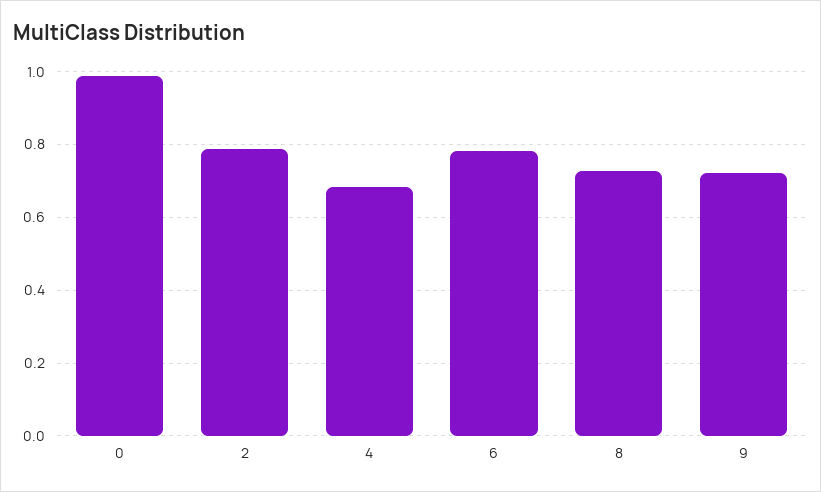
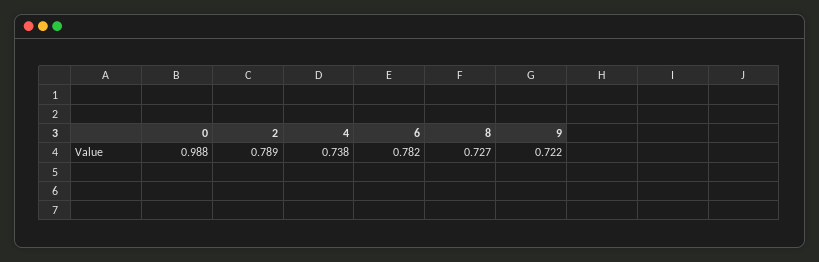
4: 0.68 -> 0.738

